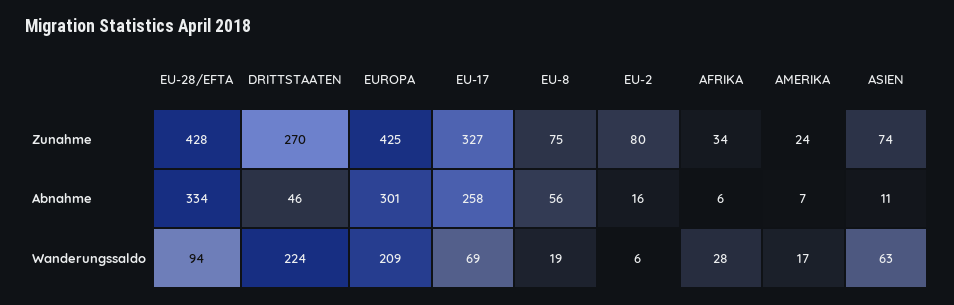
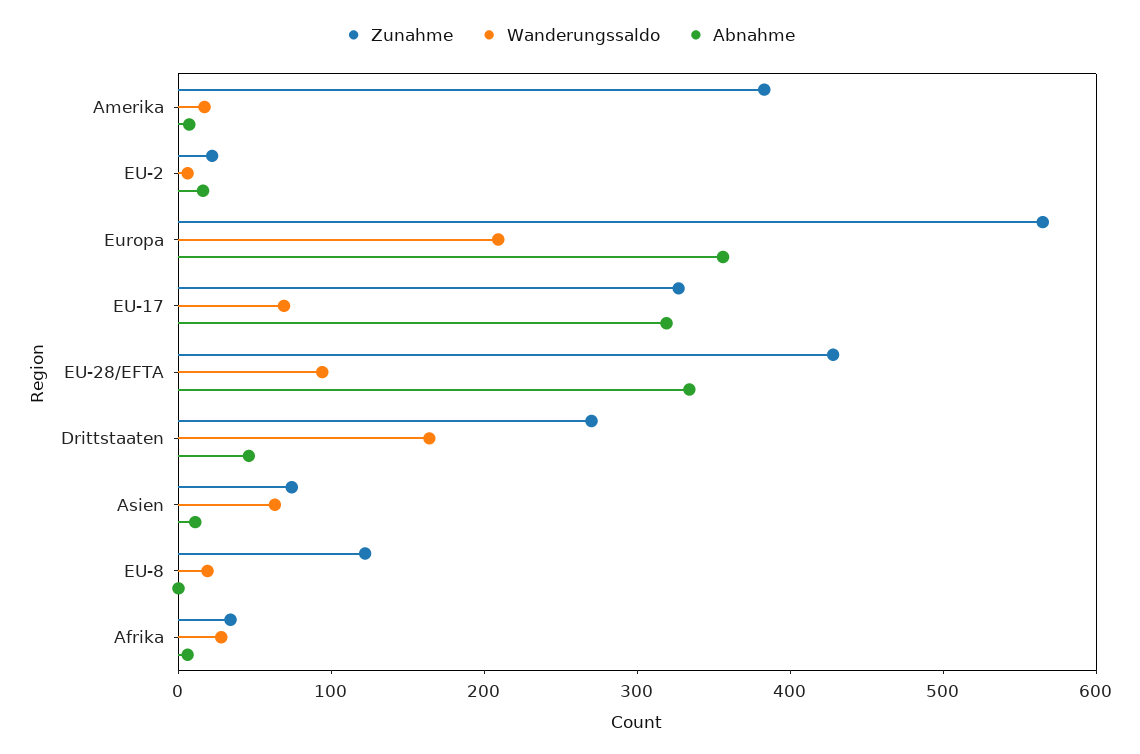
Zunahme, EUROPA: 425 -> 560
Zunahme, EU-8: 75 -> 120
Zunahme, EU-2: 80 -> 20
Zunahme, AMERIKA: 24 -> 380
Abnahme, EUROPA: 301 -> 360
Abnahme, EU-17: 258 -> 320
Abnahme, EU-8: 56 -> 0
Wanderungssaldo, DRITTSTAATEN: 224 -> 160

